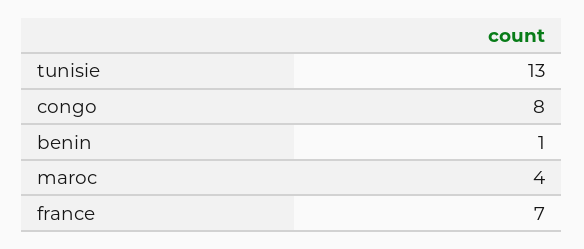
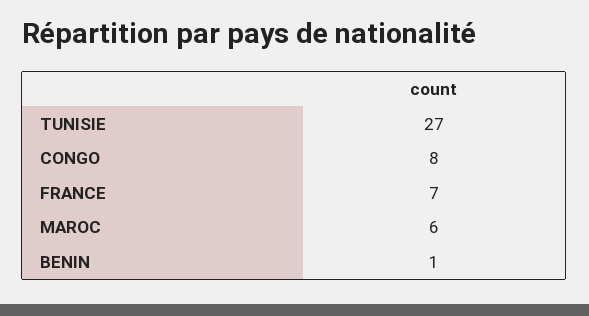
tunisie: 13 -> 27
maroc: 4 -> 6

